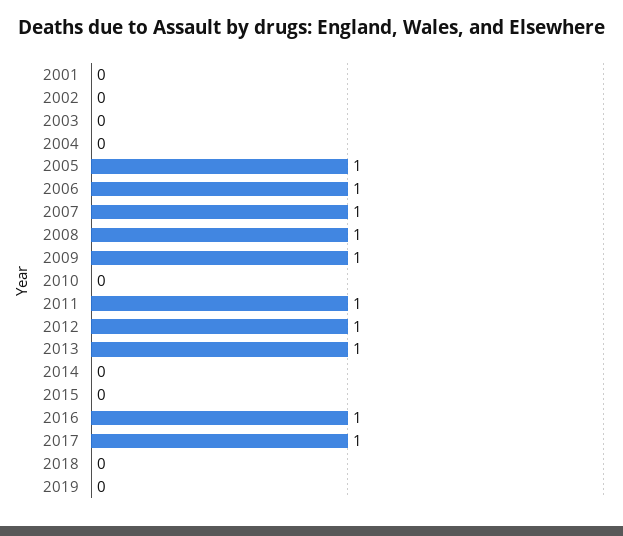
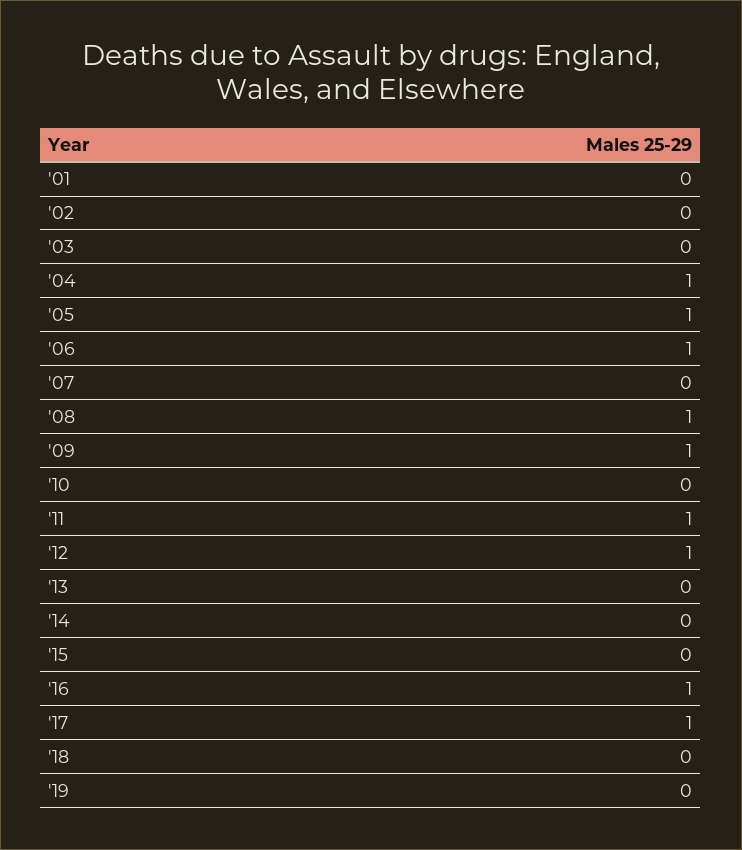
2004: 0 -> 1
2007: 1 -> 0
2013: 1 -> 0

